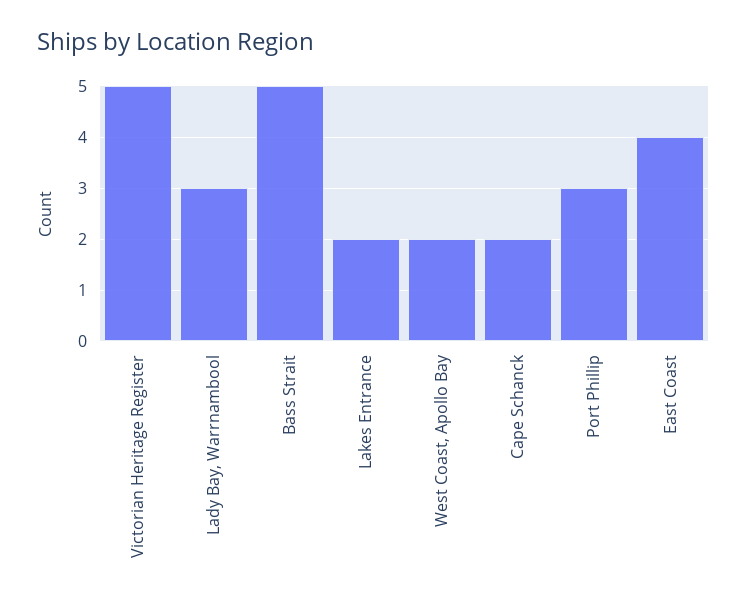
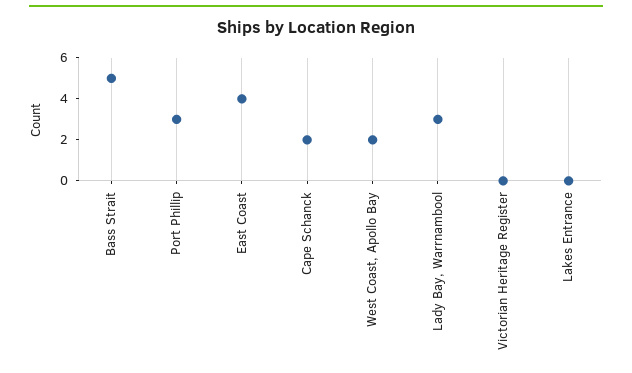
Victorian Heritage Register: 5 -> 0
Lakes Entrance: 2 -> 0

